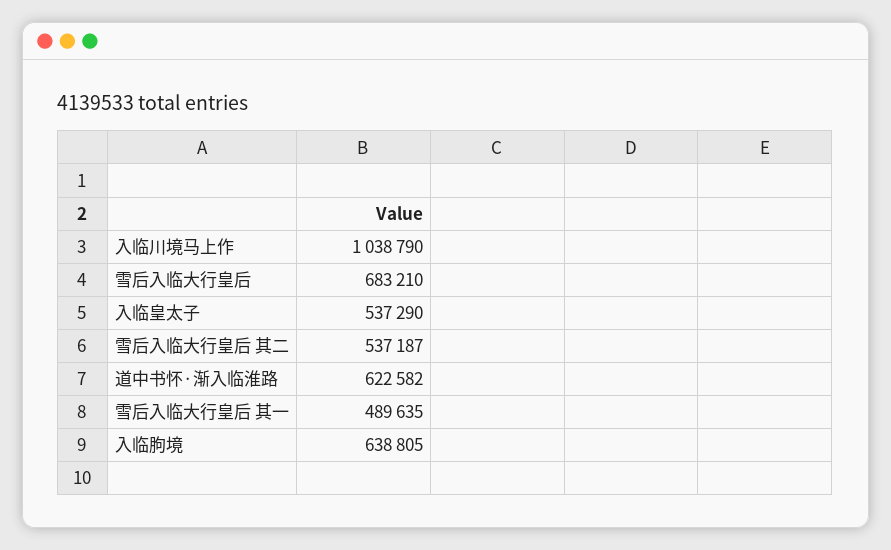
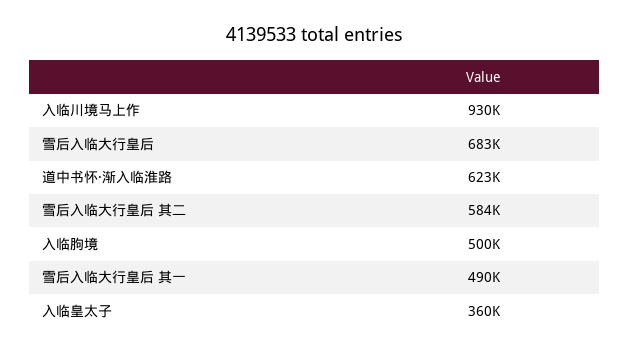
入临川境马上作: 1038790 -> 930000
入临皇太子: 537290 -> 360000
雪后入临大行皇后 其二: 537187 -> 584000
入临朐境: 638805 -> 500000

